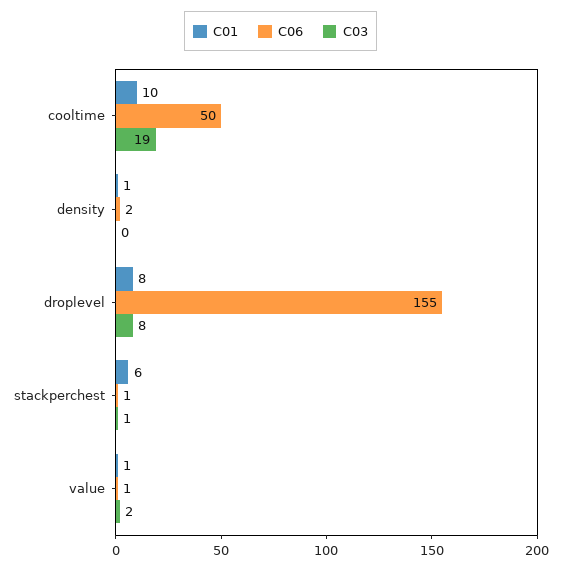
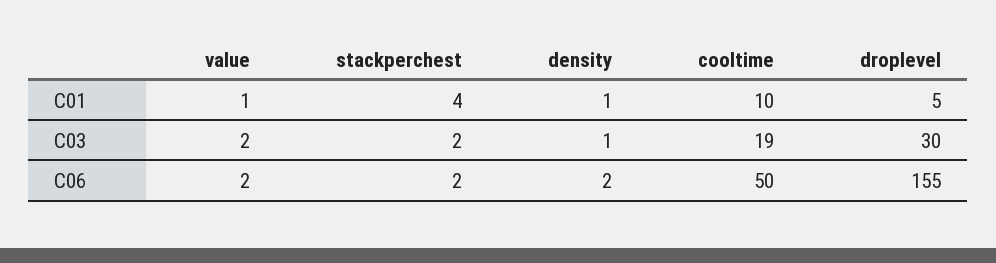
C03, density: 0 -> 1
C01, droplevel: 8 -> 5
C03, droplevel: 8 -> 30
C01, stackperchest: 6 -> 4
C06, stackperchest: 1 -> 2
C03, stackperchest: 1 -> 2
C06, value: 1 -> 2

